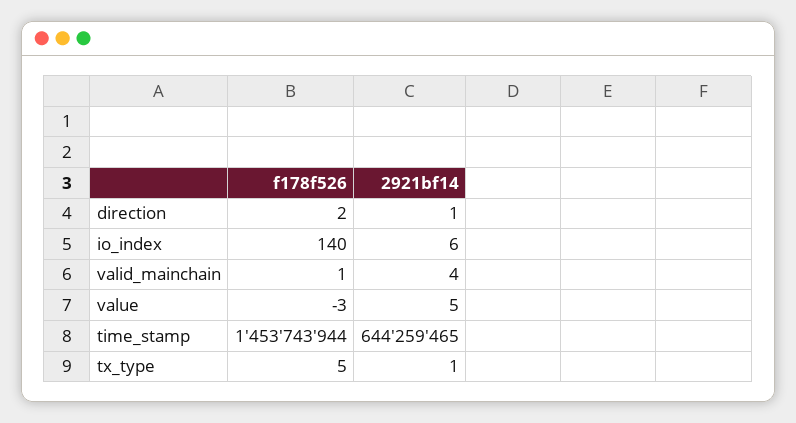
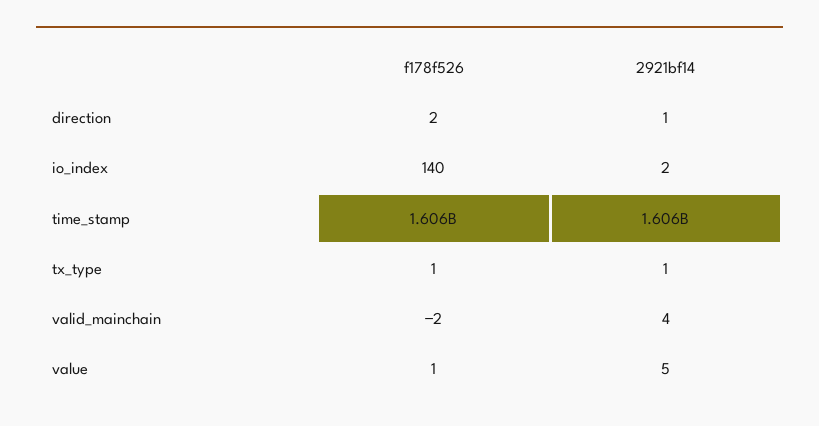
2921bf14, io_index: 6 -> 2
f178f526, valid_mainchain: 1 -> -2
f178f526, value: -3 -> 1
f178f526, time_stamp: 1453743944 -> 1606000000
2921bf14, time_stamp: 644259465 -> 1606000000
f178f526, tx_type: 5 -> 1

